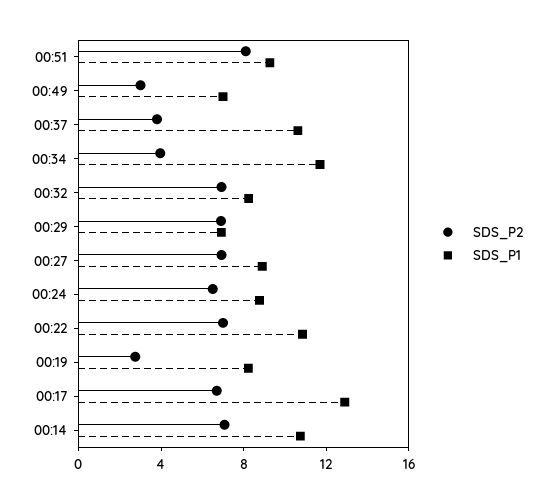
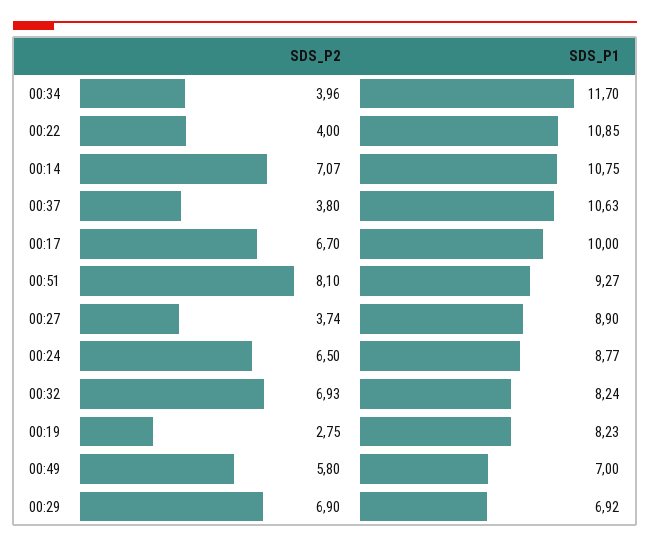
SDS_P2, 00:49: 3 -> 5.8
SDS_P2, 00:27: 7 -> 3.74
SDS_P2, 00:22: 7 -> 4
SDS_P1, 00:17: 13 -> 10

